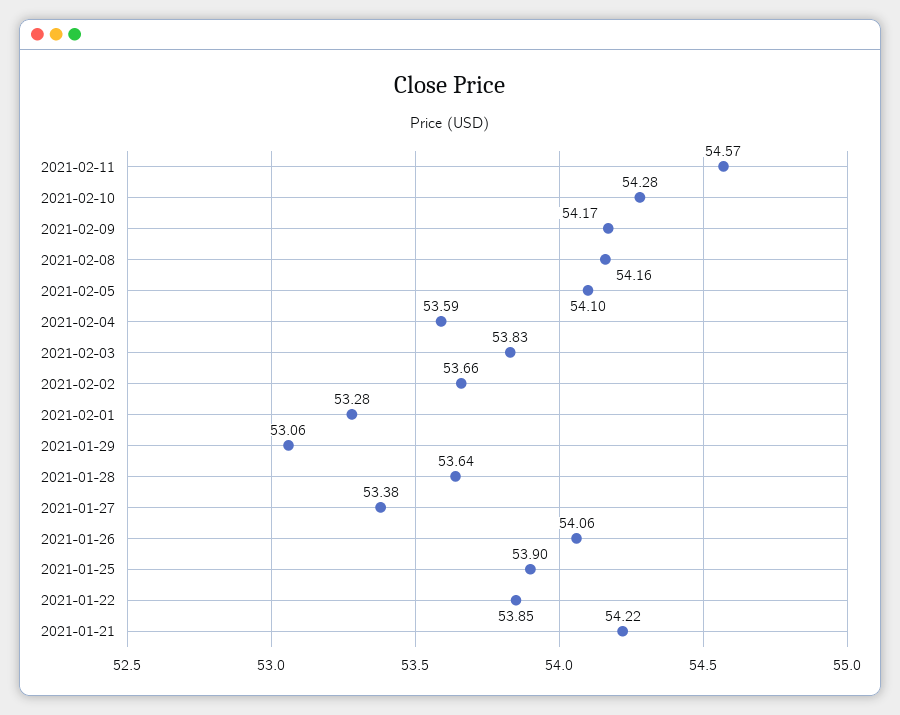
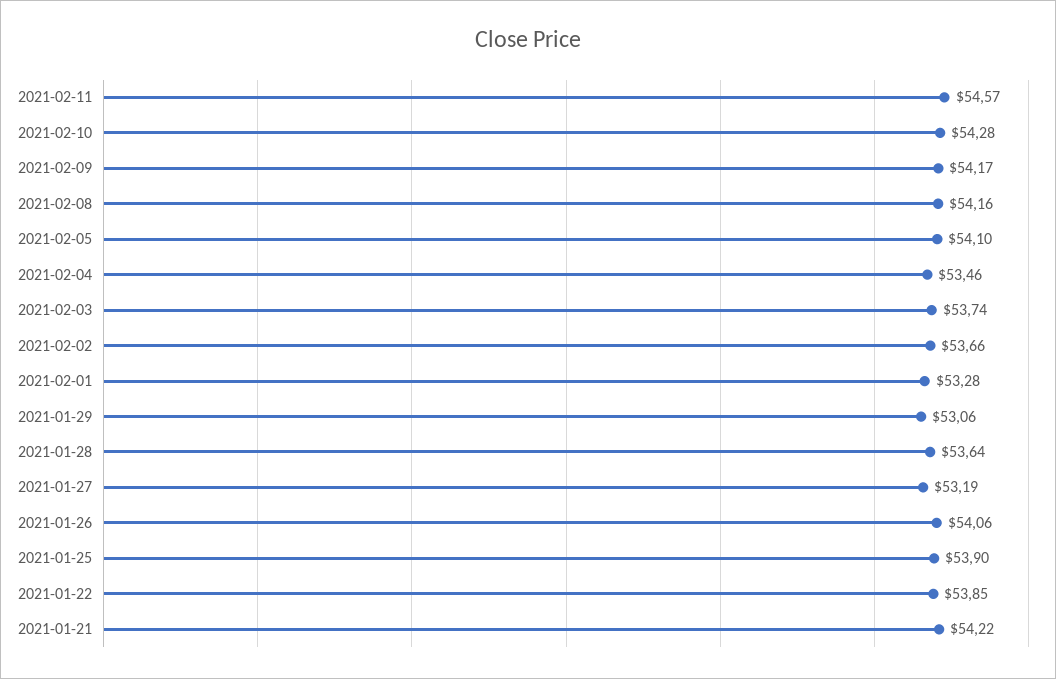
2021-02-04: 53.59 -> 53.46
2021-02-03: 53.83 -> 53.74
2021-01-27: 53.38 -> 53.19

